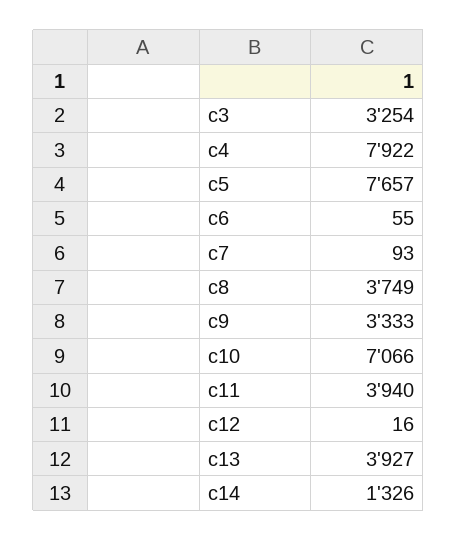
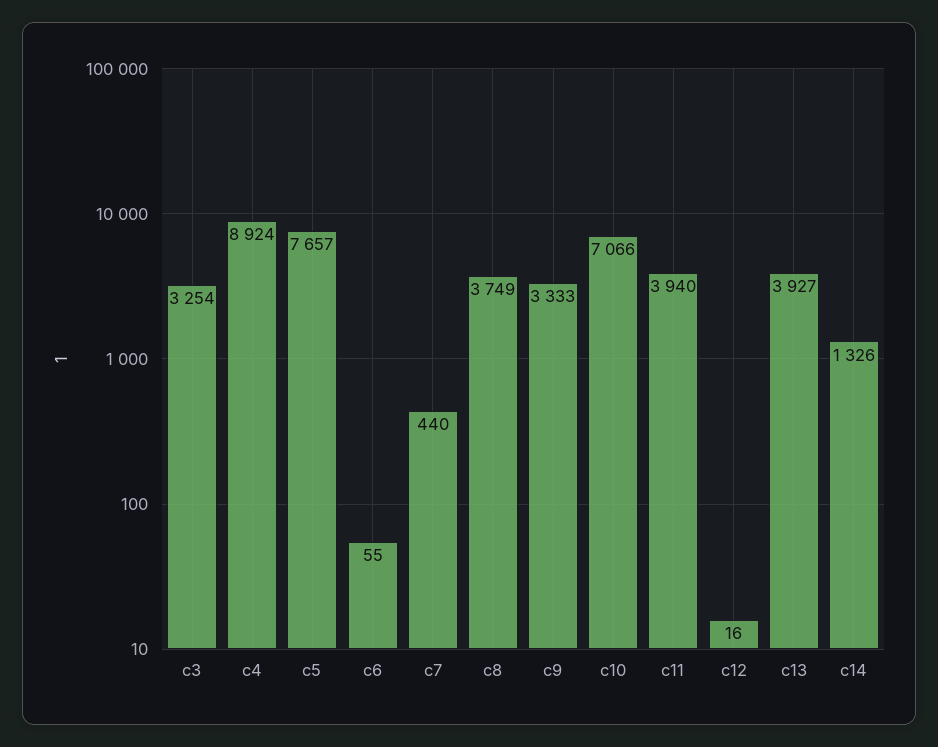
c4: 7922 -> 8924
c7: 93 -> 440

